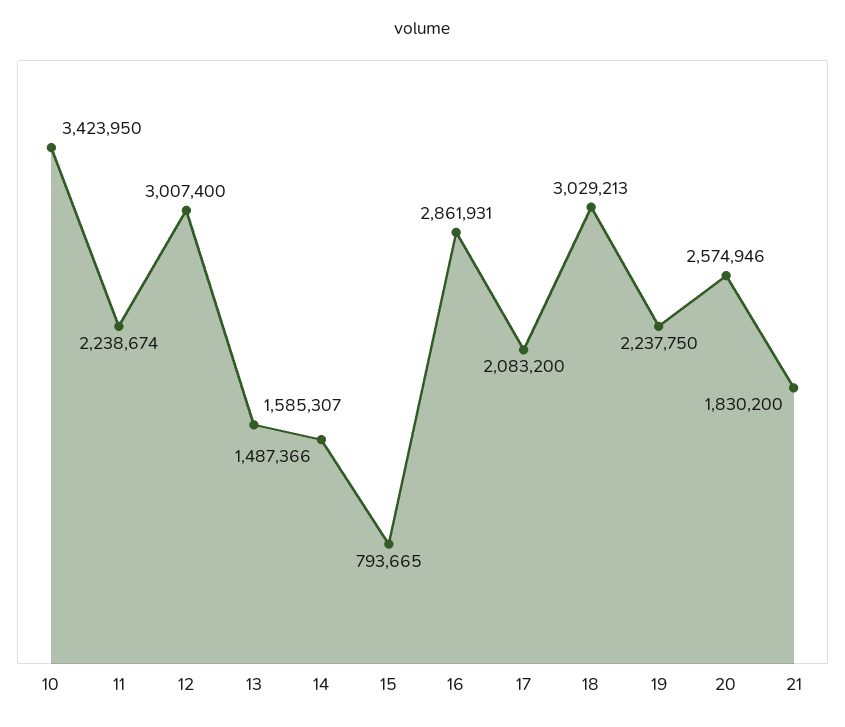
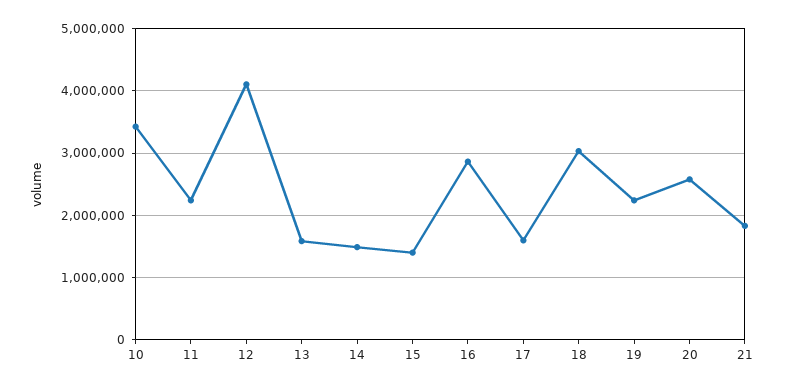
12: 3007400 -> 4100000
15: 793665 -> 1400000
17: 2083200 -> 1600000

